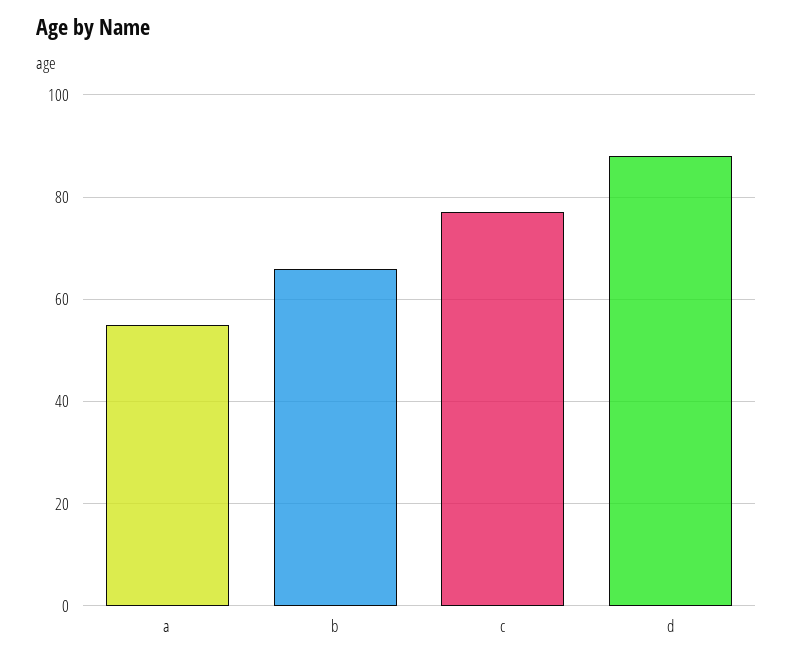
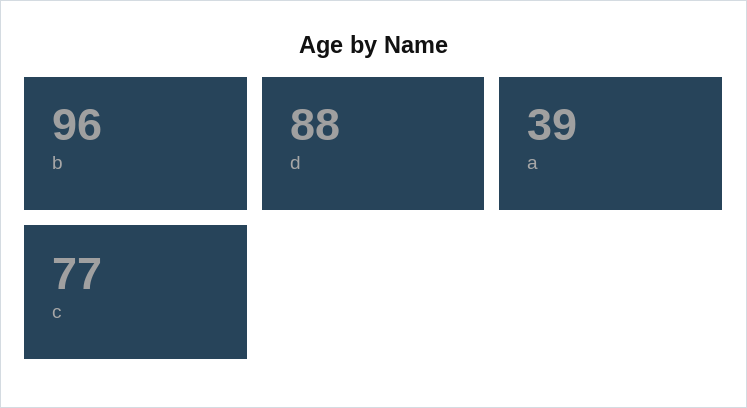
a: 55 -> 39
b: 65 -> 96

